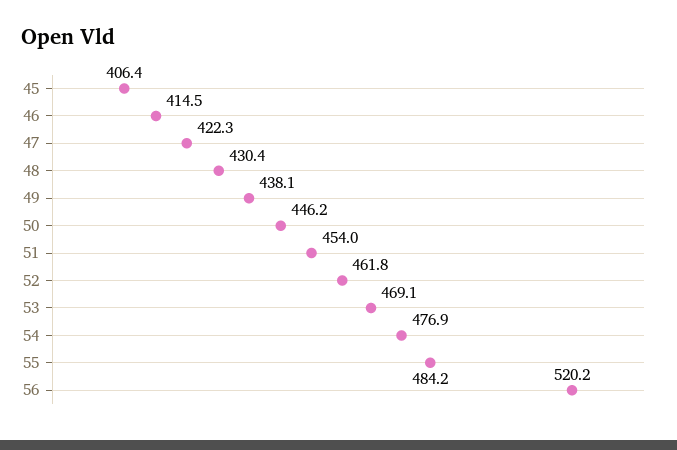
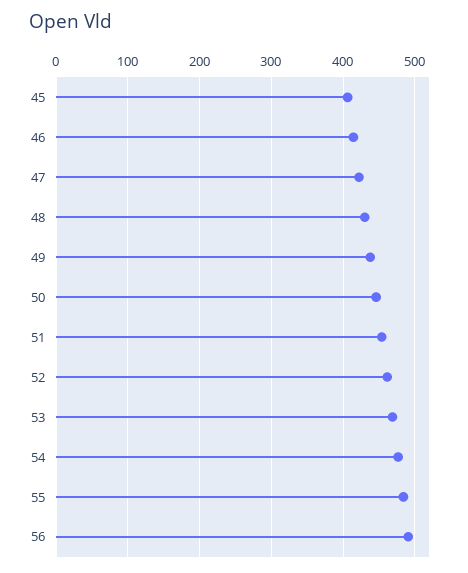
56: 520.2 -> 490

